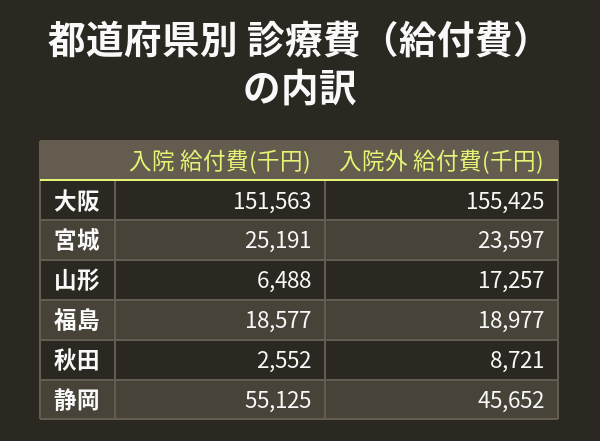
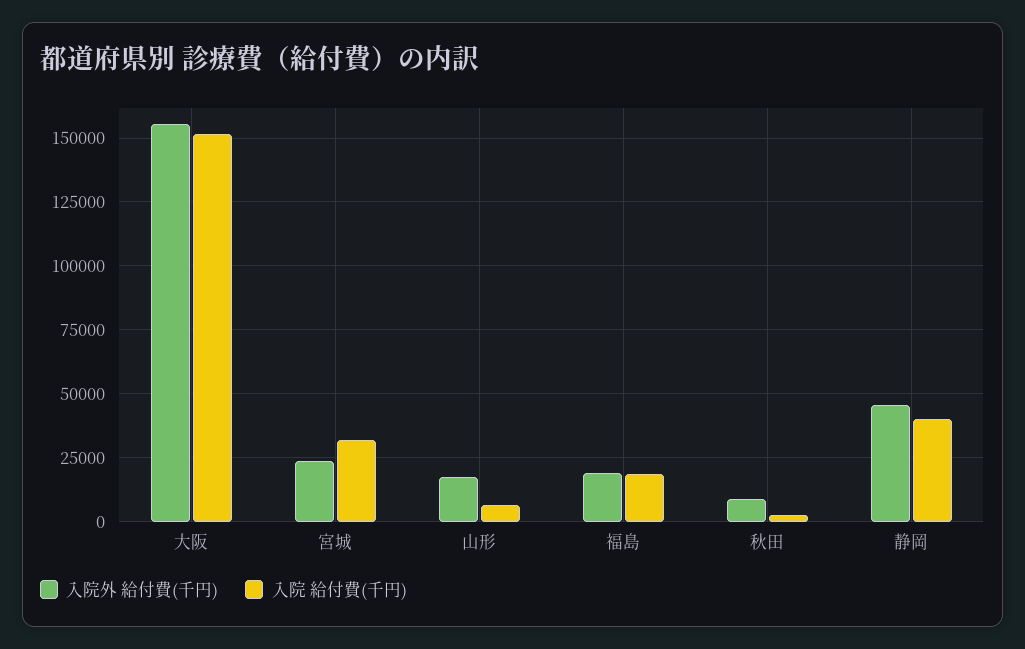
入院 給付費(千円), 宮城: 25191 -> 32500
入院 給付費(千円), 静岡: 55125 -> 40000

